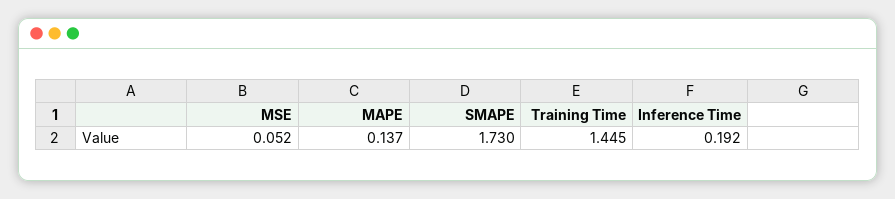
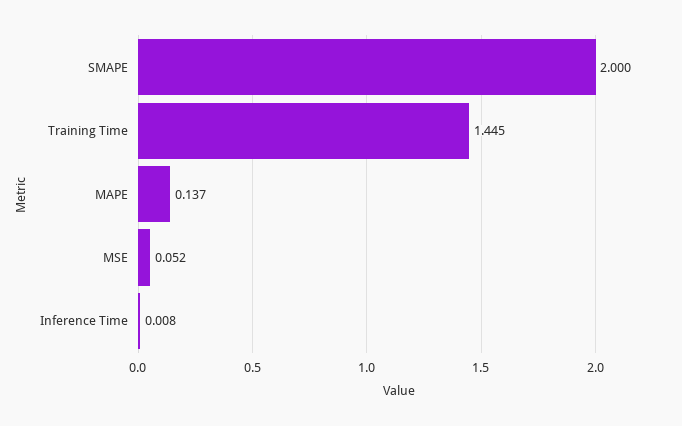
SMAPE: 1.73 -> 2
Inference Time: 0.192 -> 0.008

